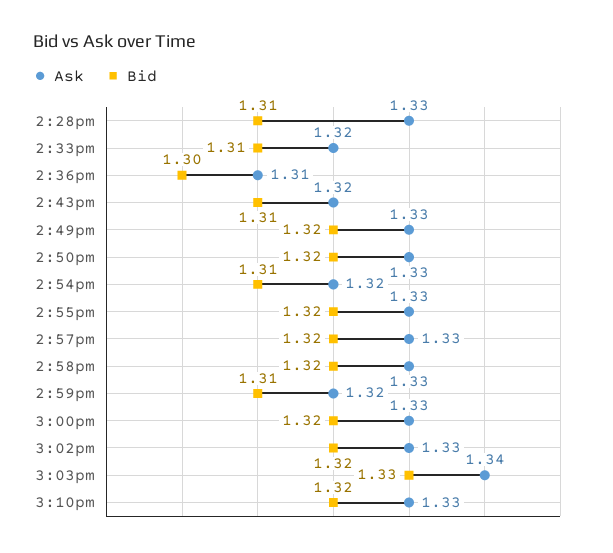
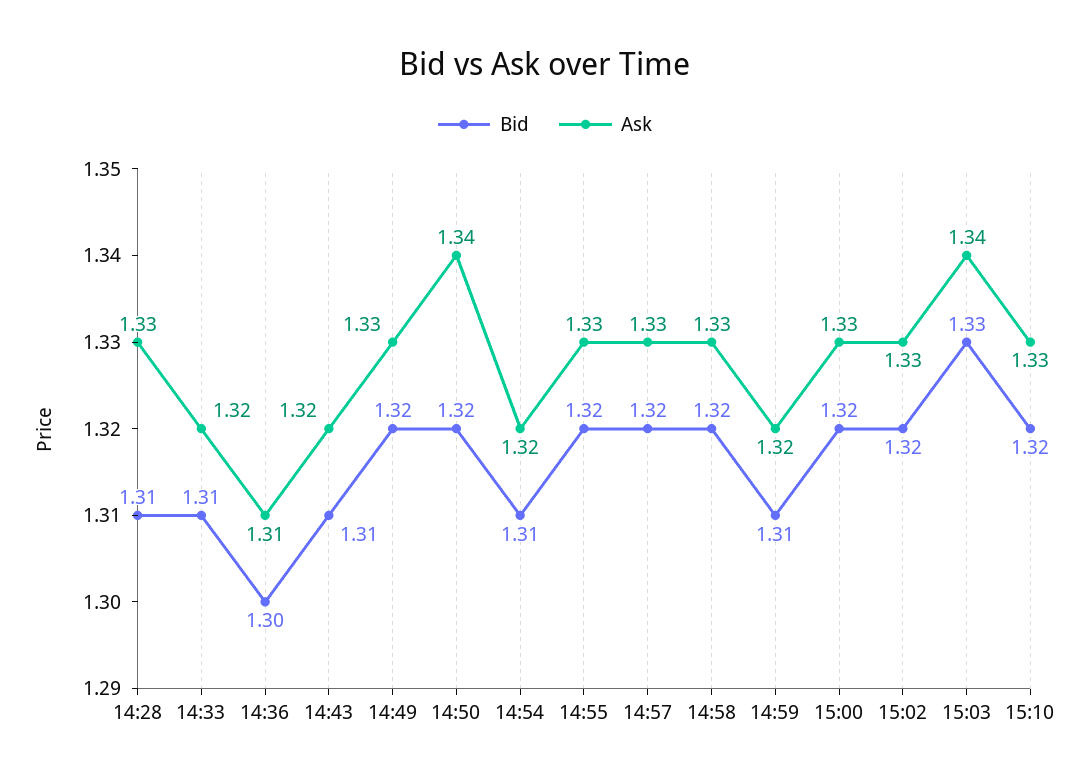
Ask, 2:50pm: 1.33 -> 1.34

